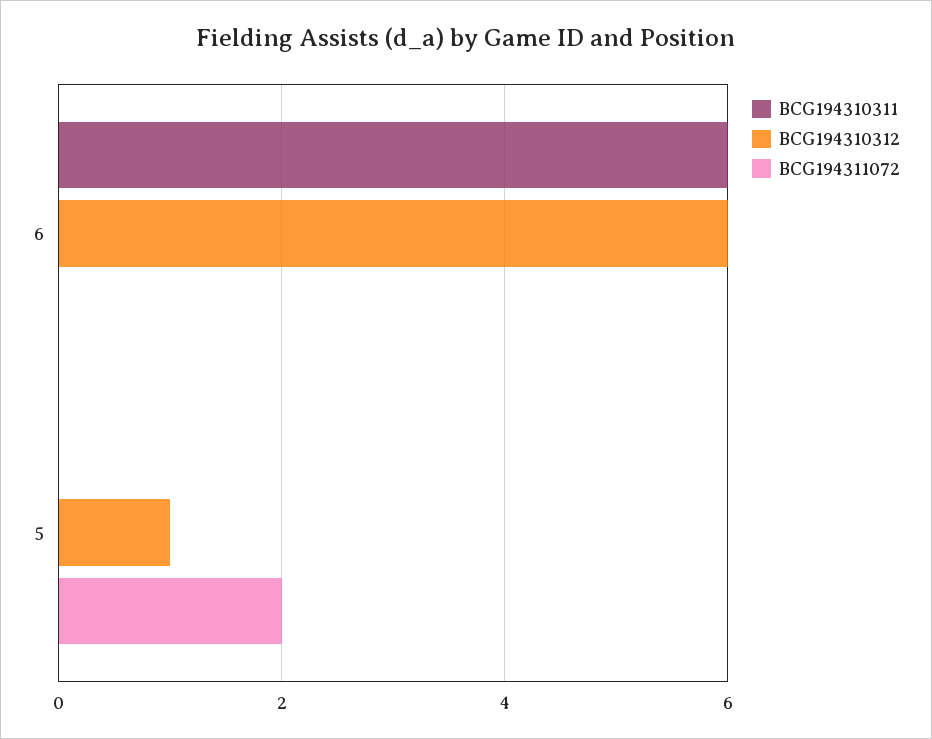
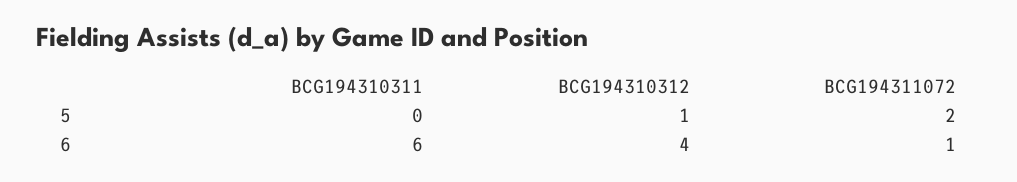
BCG194310312, 6: 6 -> 4
BCG194311072, 6: 0 -> 1

